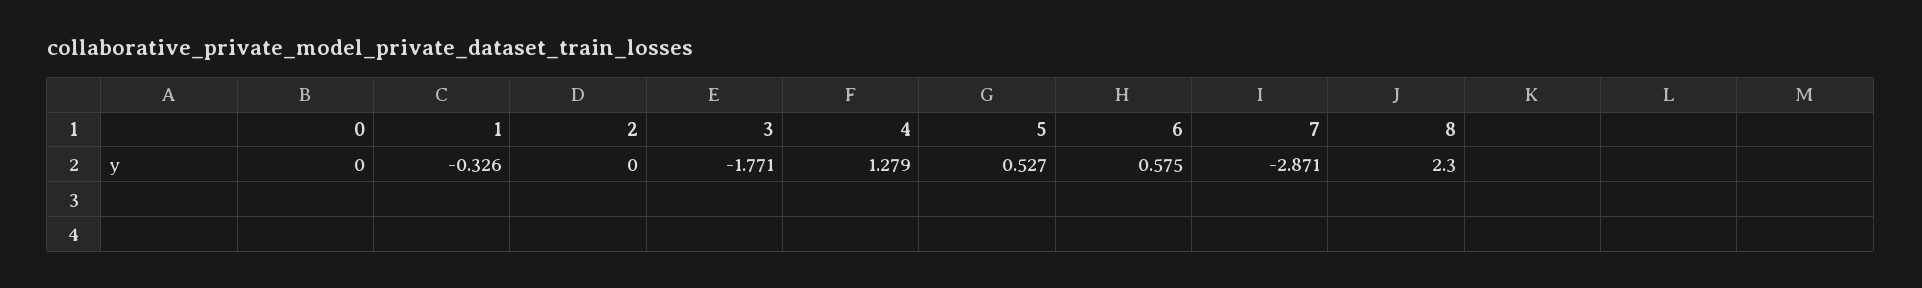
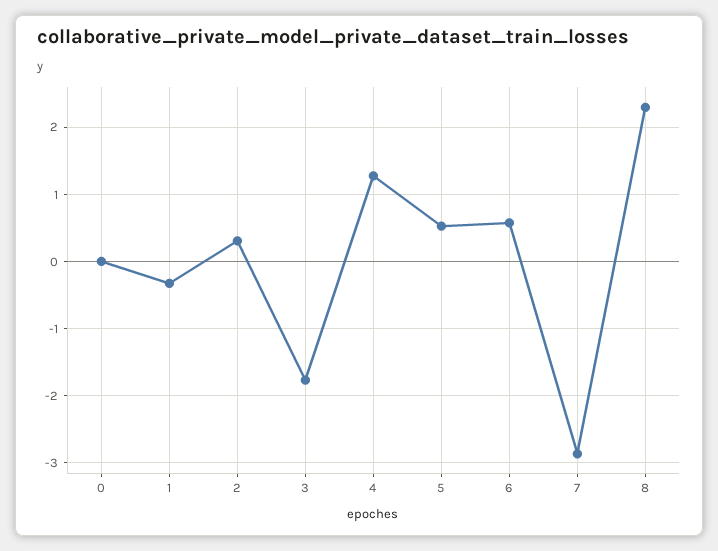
2: 0 -> 0.3

